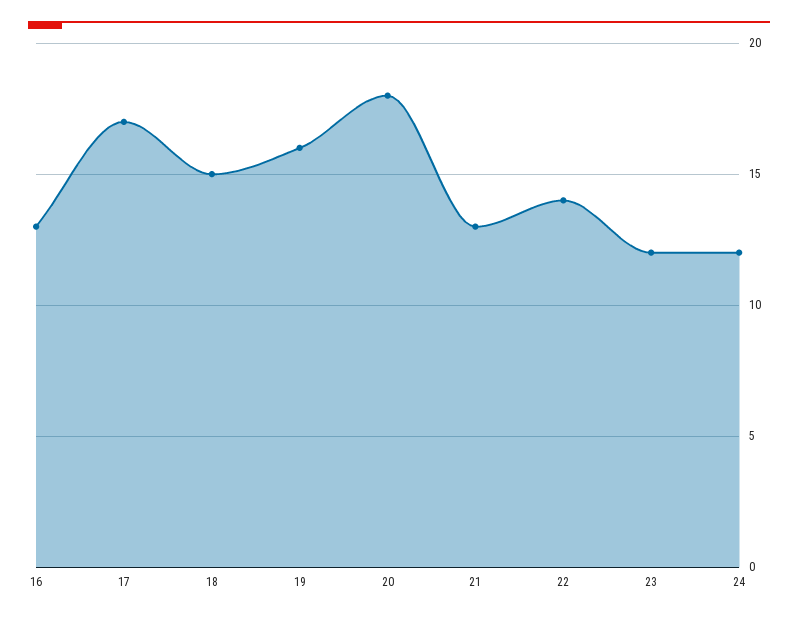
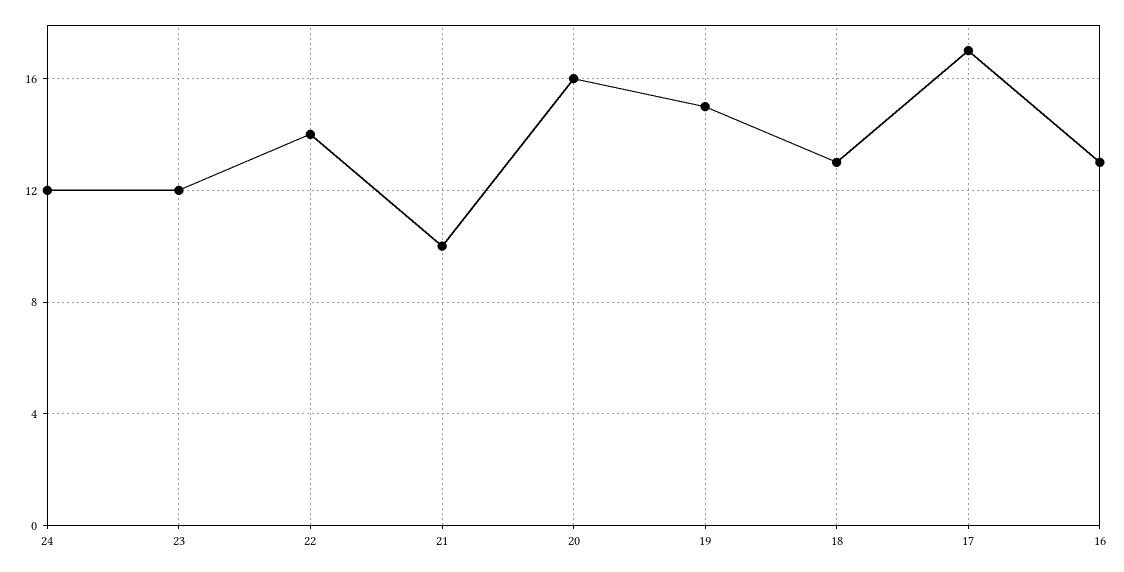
18: 15 -> 13
19: 16 -> 15
20: 18 -> 16
21: 13 -> 10

